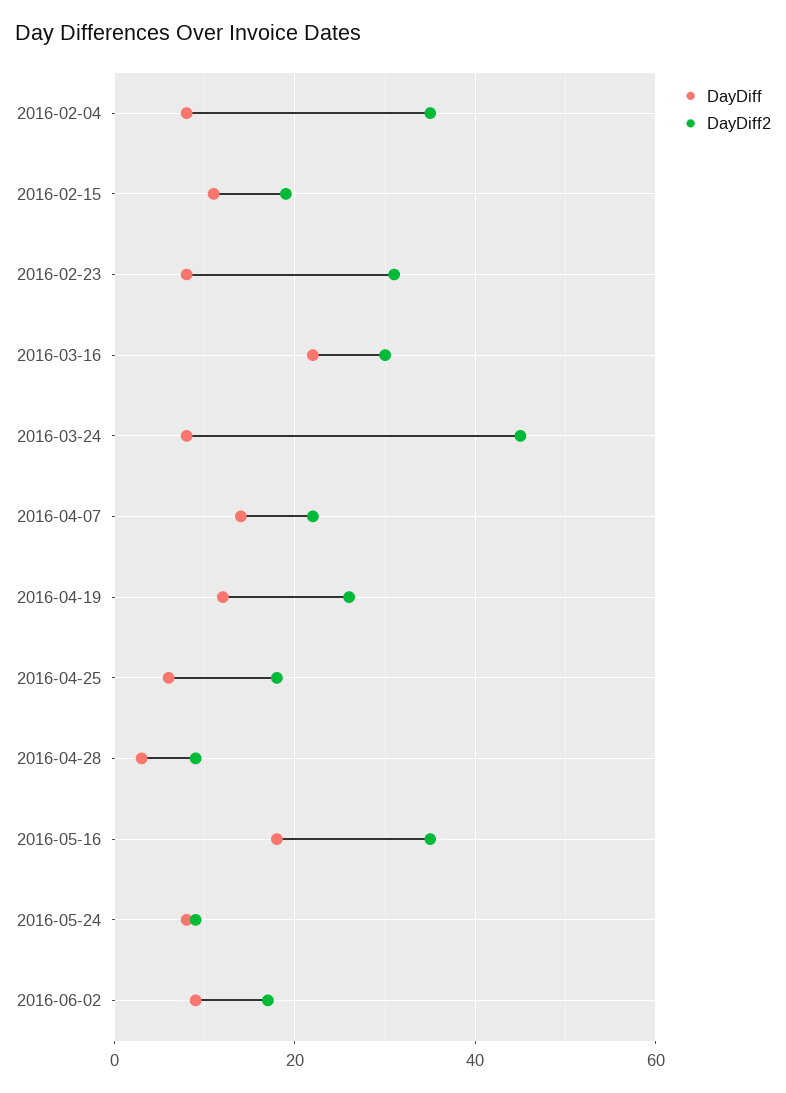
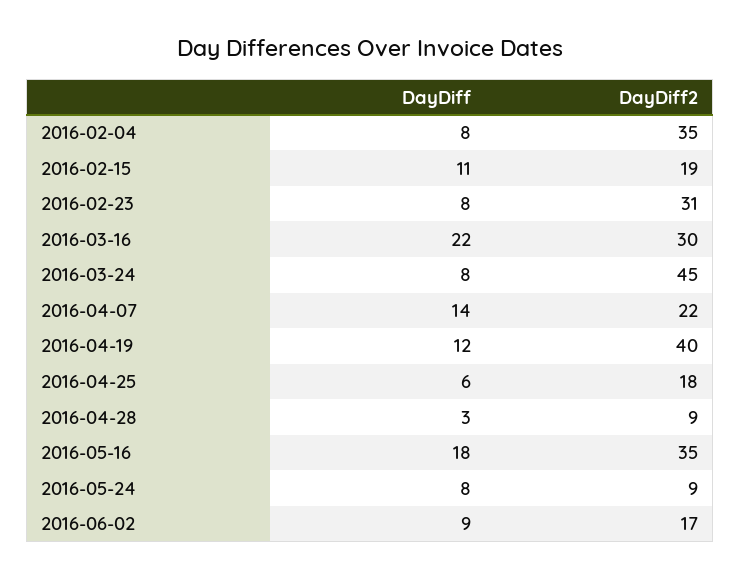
DayDiff2, 2016-04-19: 25 -> 40

